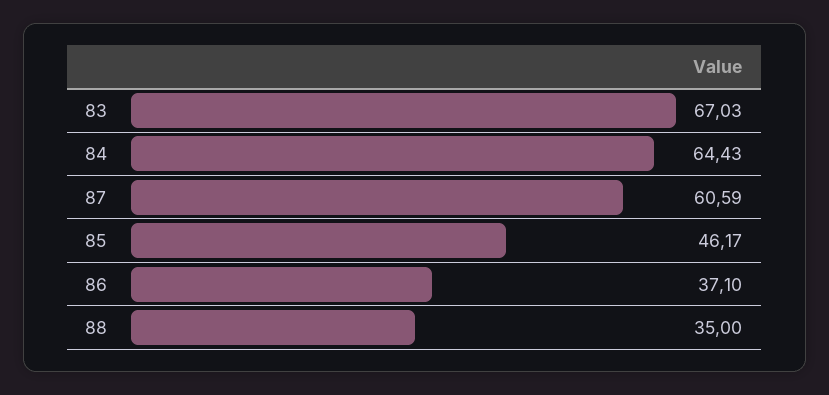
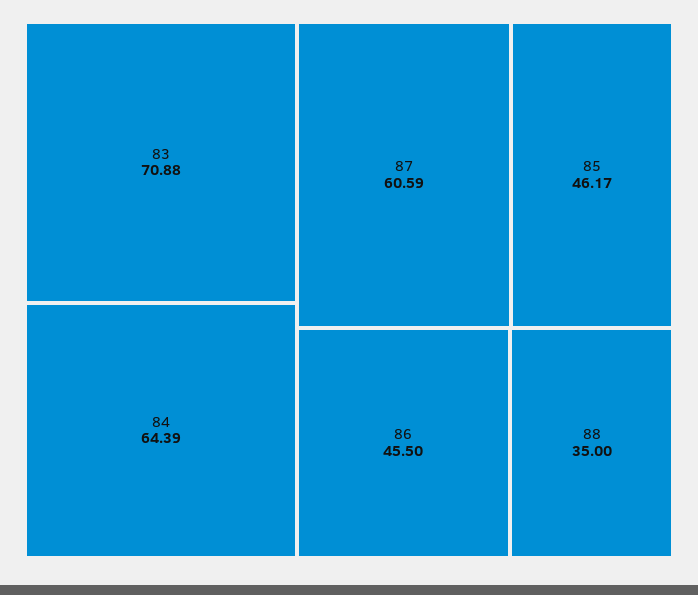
83: 67.03 -> 70.88
84: 64.43 -> 64.39
86: 37.1 -> 45.5

